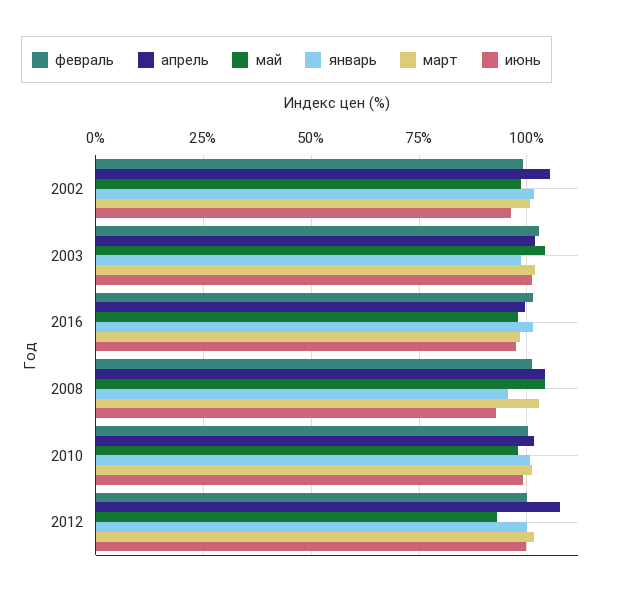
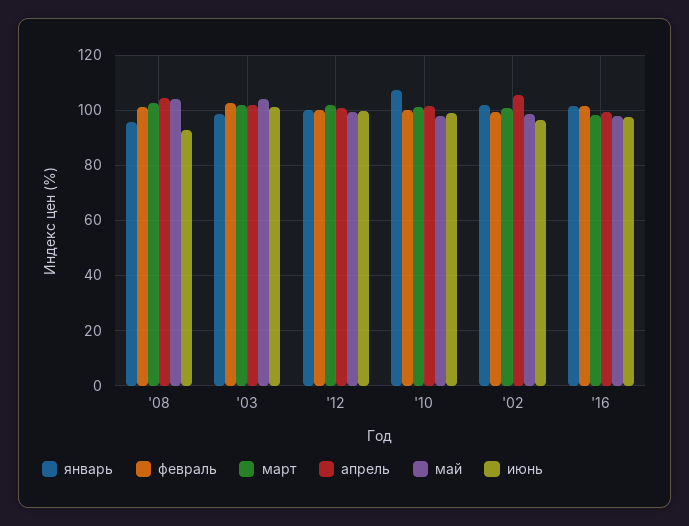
январь, 2010: 100 -> 107.5
апрель, 2012: 107.5 -> 100
май, 2012: 92.5 -> 100

